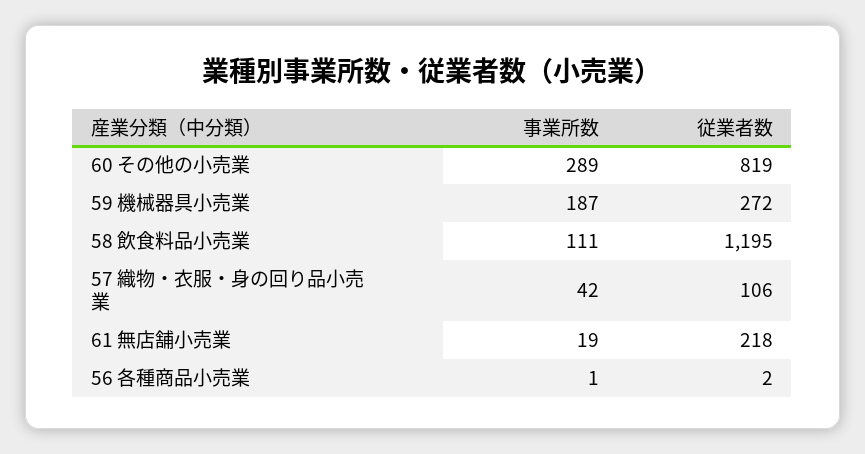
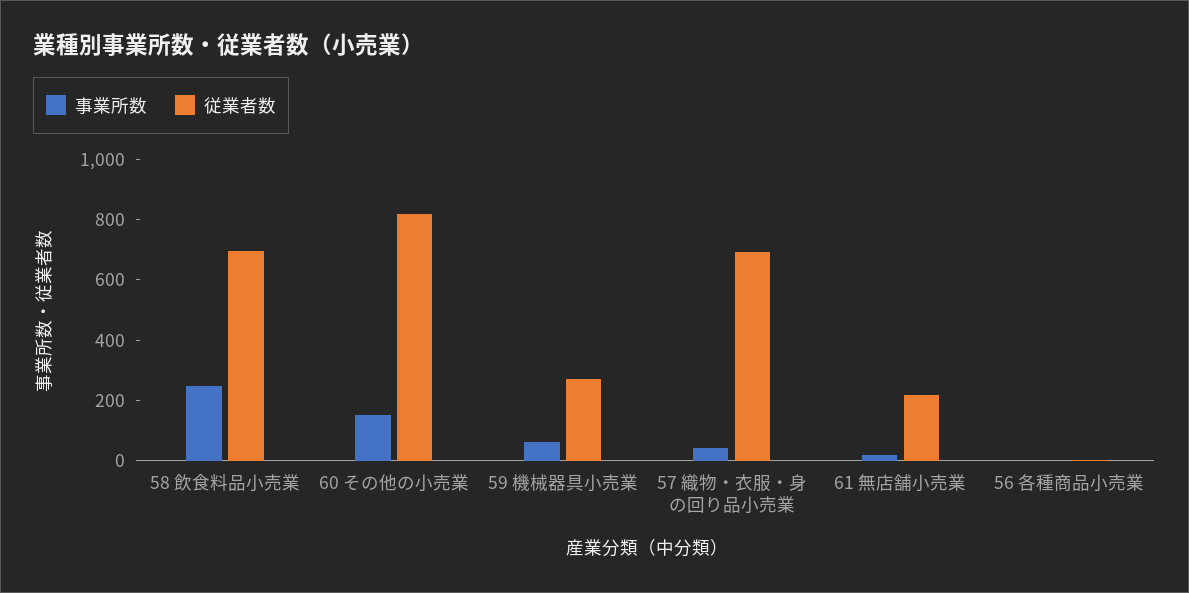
事業所数, 60 その他の小売業: 289 -> 150
事業所数, 59 機械器具小売業: 187 -> 50
事業所数, 58 飲食料品小売業: 111 -> 250
従業者数, 58 飲食料品小売業: 1195 -> 700
従業者数, 57 織物・衣服・身の回り品小売業: 106 -> 700

